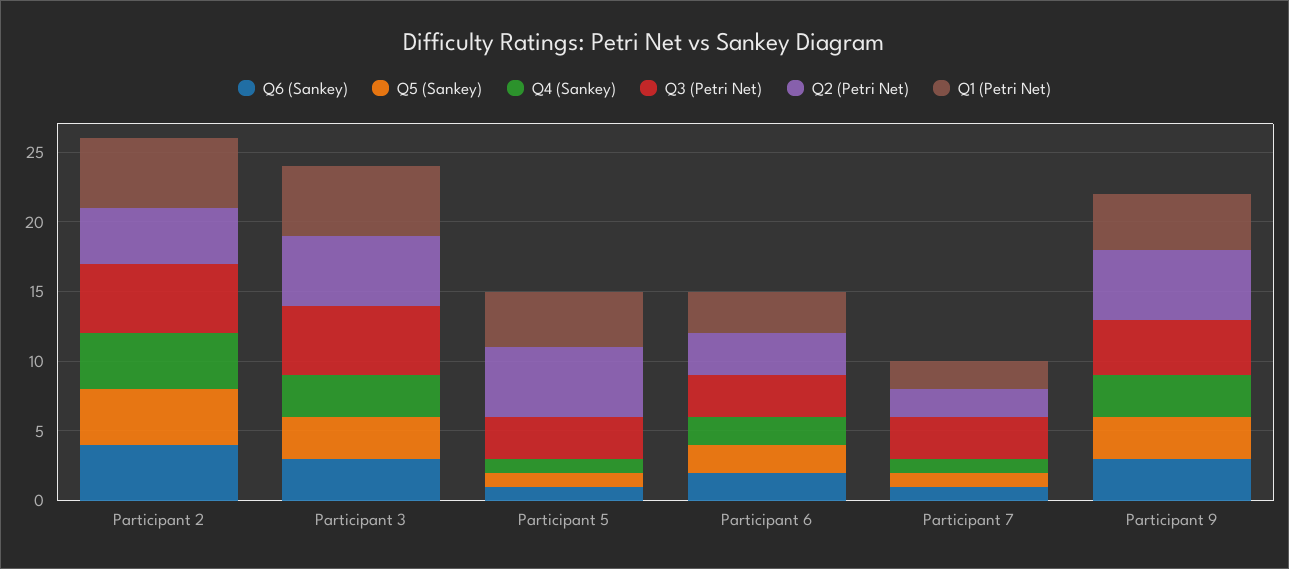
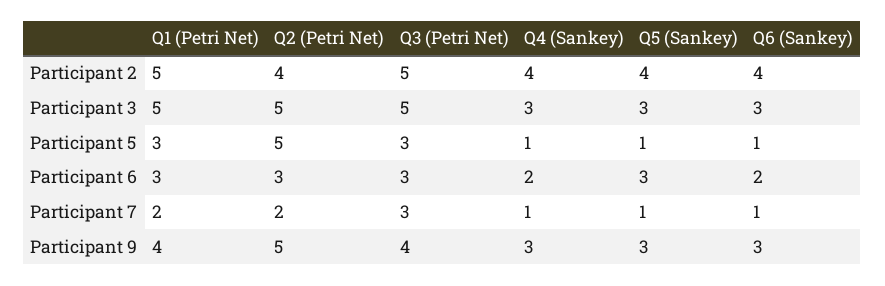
Q1 (Petri Net), Participant 5: 4 -> 3
Q5 (Sankey), Participant 6: 2 -> 3

